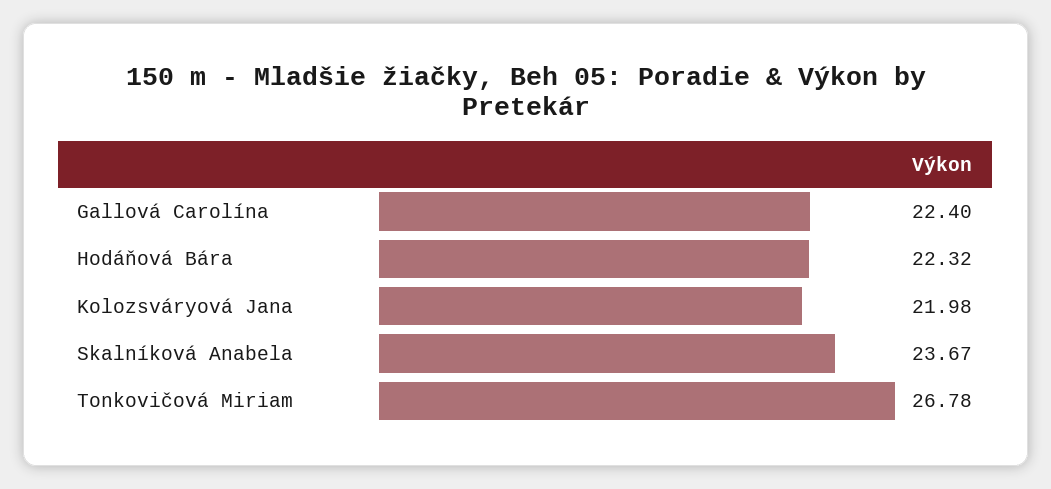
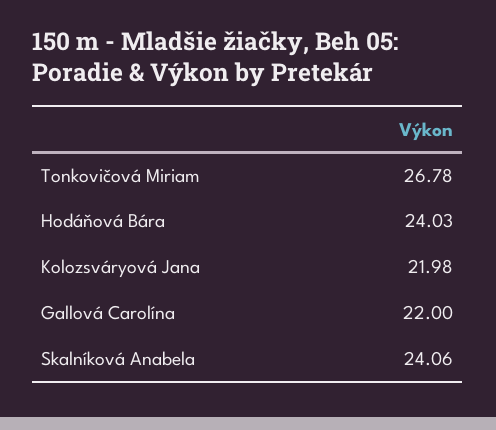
Gallová Carolína: 22.4 -> 22
Hodáňová Bára: 22.32 -> 24.03
Skalníková Anabela: 23.67 -> 24.06

